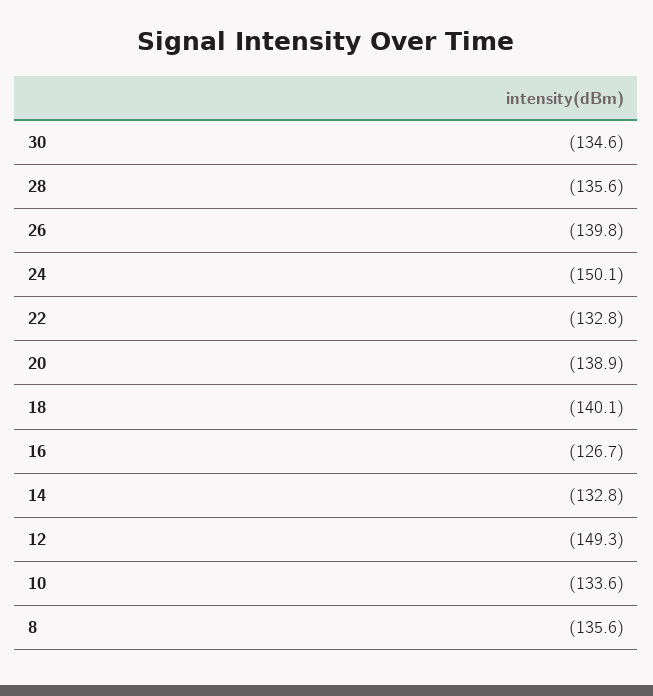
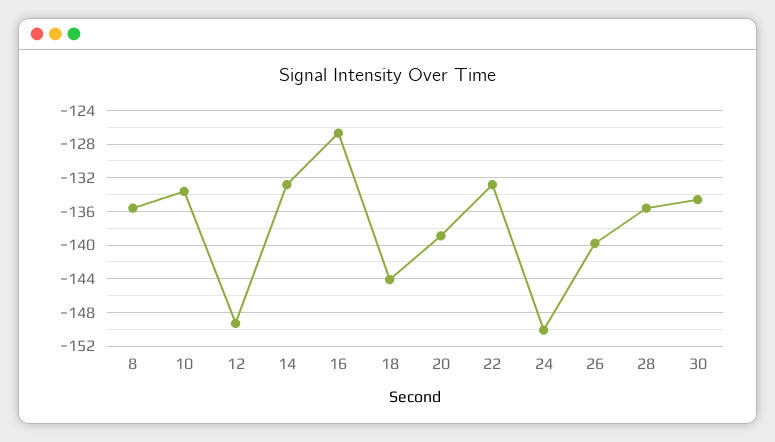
18: -140.1 -> -144

